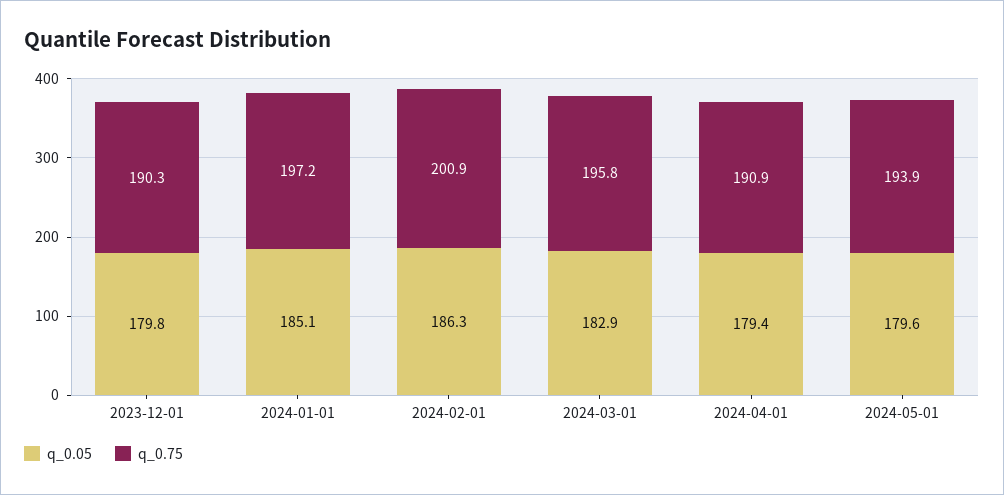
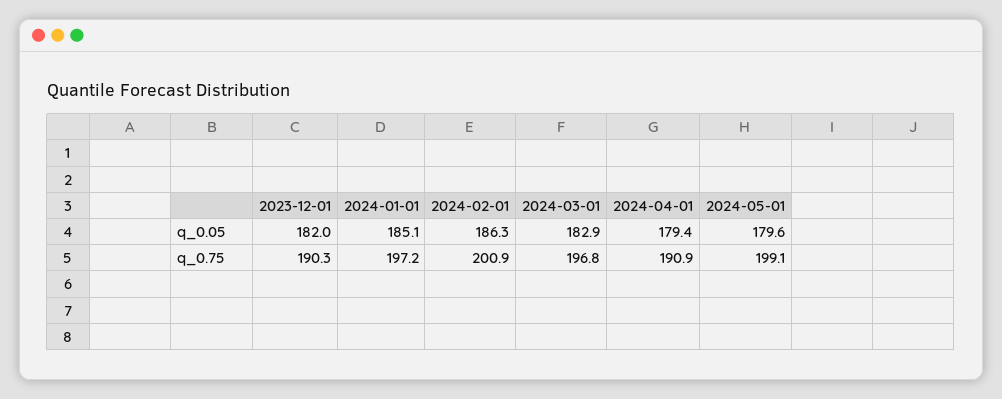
q_0.05, 2023-12-01: 179.8 -> 182
q_0.75, 2024-03-01: 195.8 -> 196.8
q_0.75, 2024-05-01: 193.9 -> 199.1

